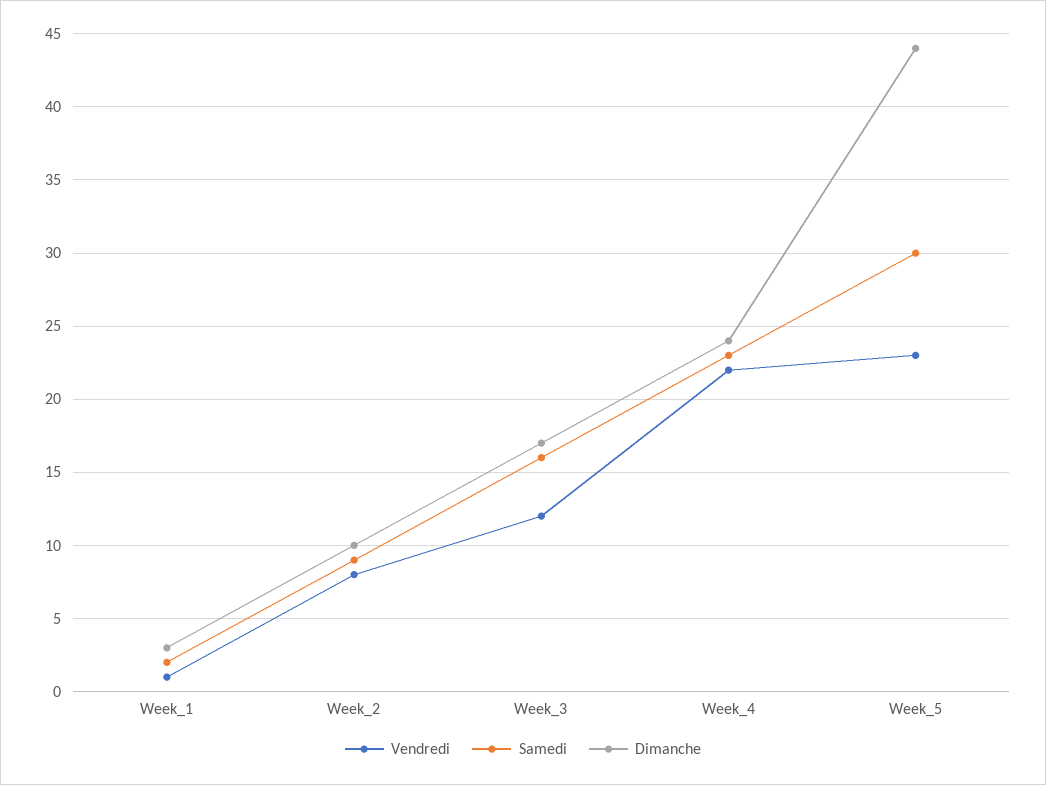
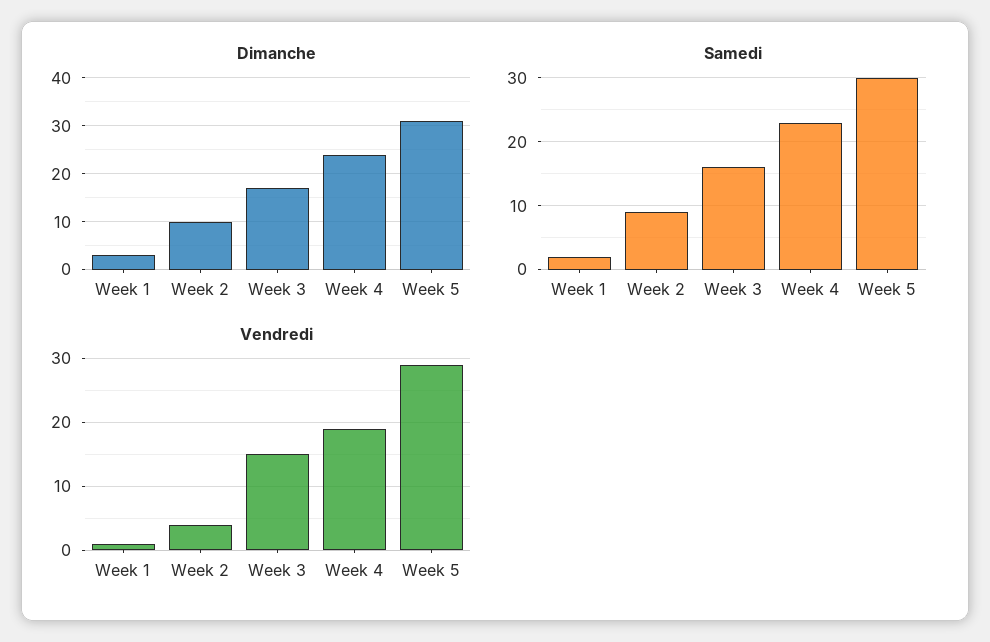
Vendredi, Week_2: 8 -> 4
Vendredi, Week_3: 12 -> 15
Vendredi, Week_4: 22 -> 19
Vendredi, Week_5: 23 -> 29
Dimanche, Week_5: 44 -> 30

